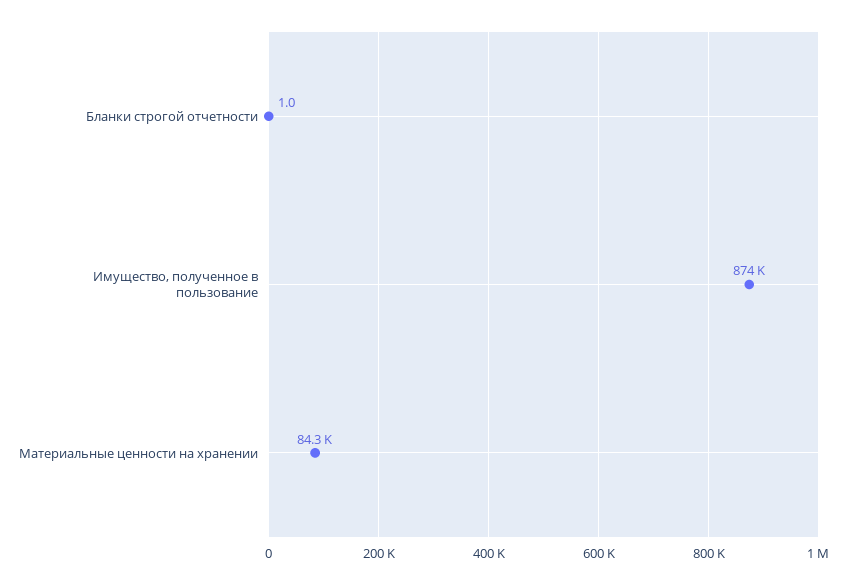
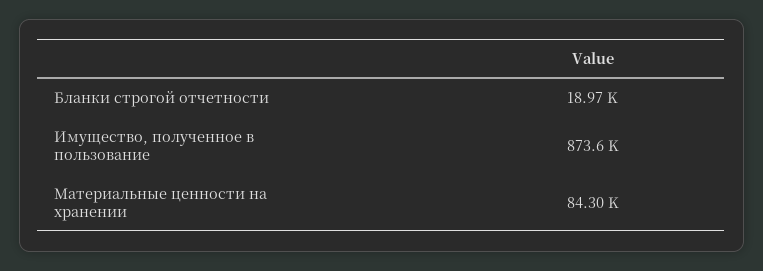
Бланки строгой отчетности: 1 -> 18970

